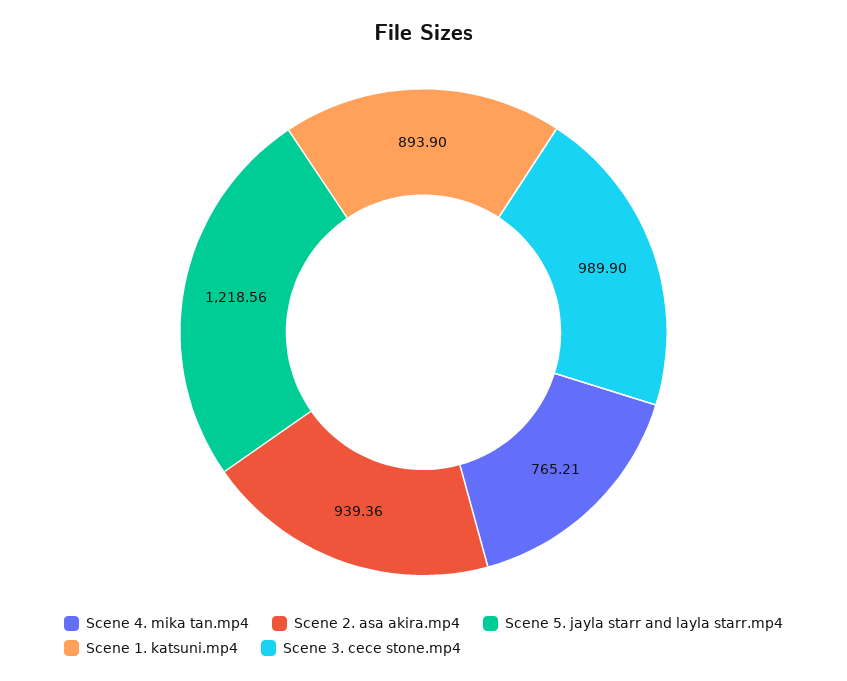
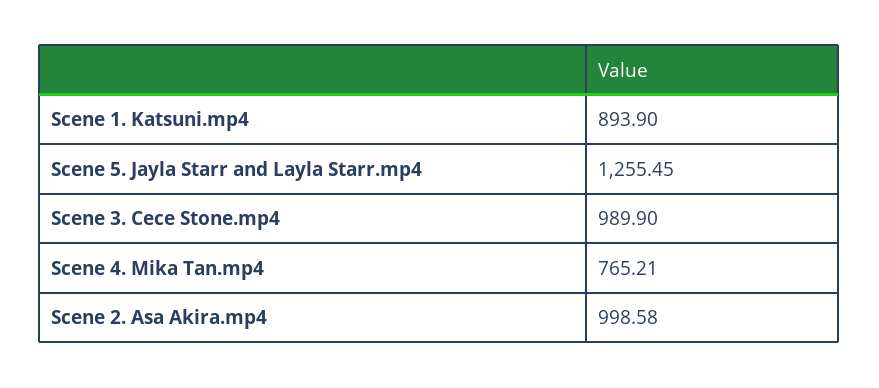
Scene 2. asa akira.mp4: 939.36 -> 998.58
Scene 5. jayla starr and layla starr.mp4: 1218.56 -> 1255.45

